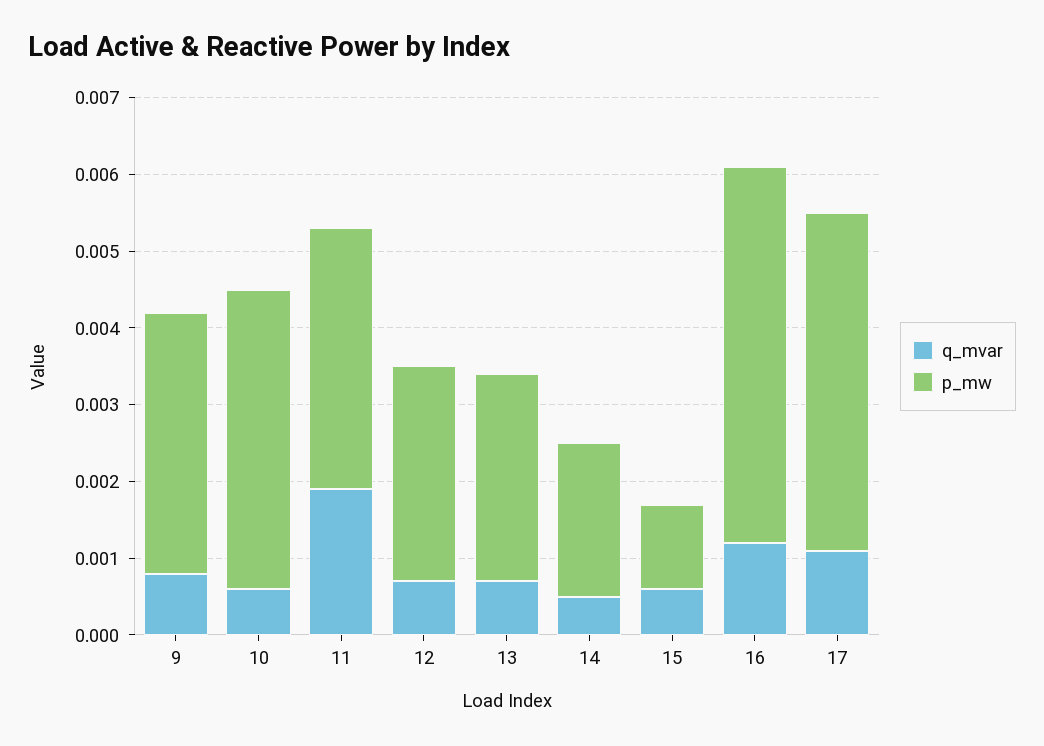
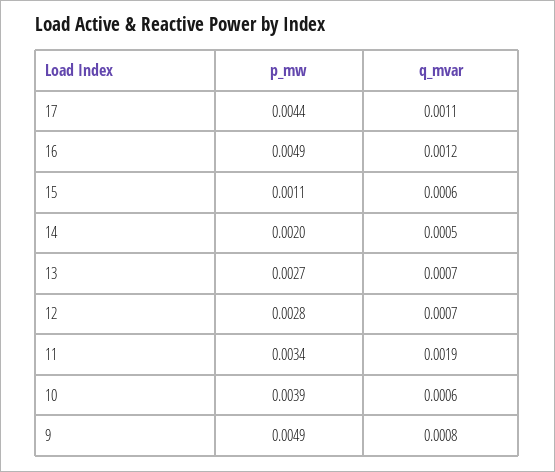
p_mw, 9: 0.0035 -> 0.0049

